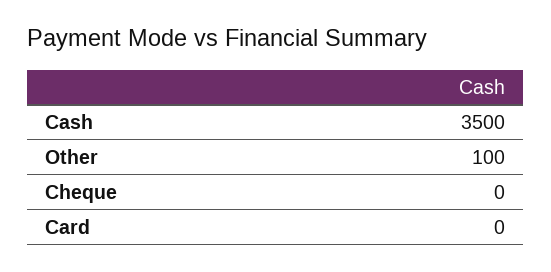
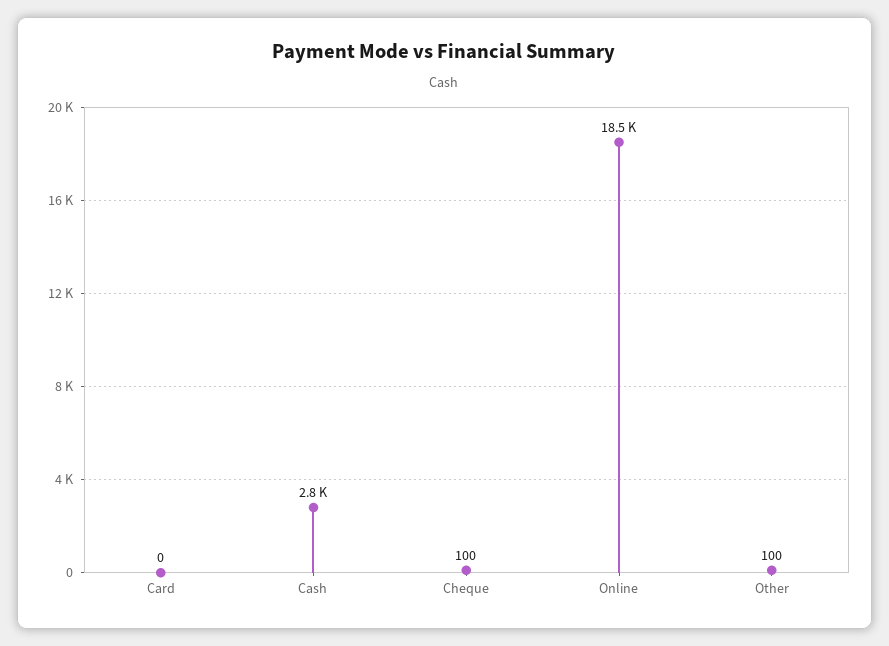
Cash: 3500 -> 2800
Cheque: 0 -> 100
Online: none -> 18500

